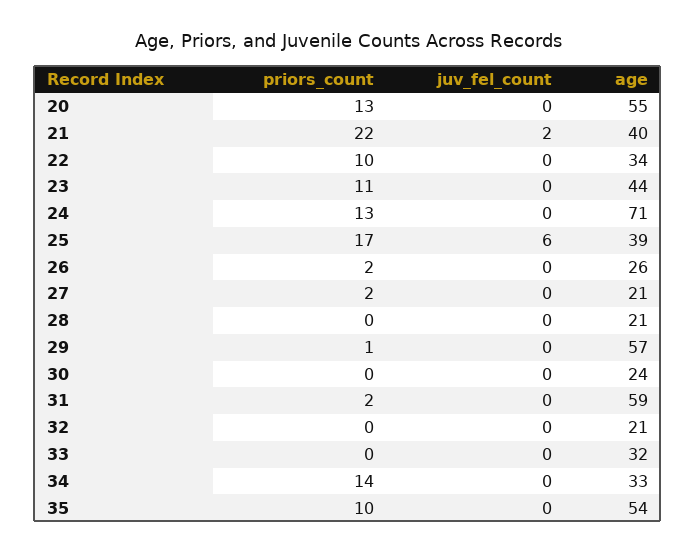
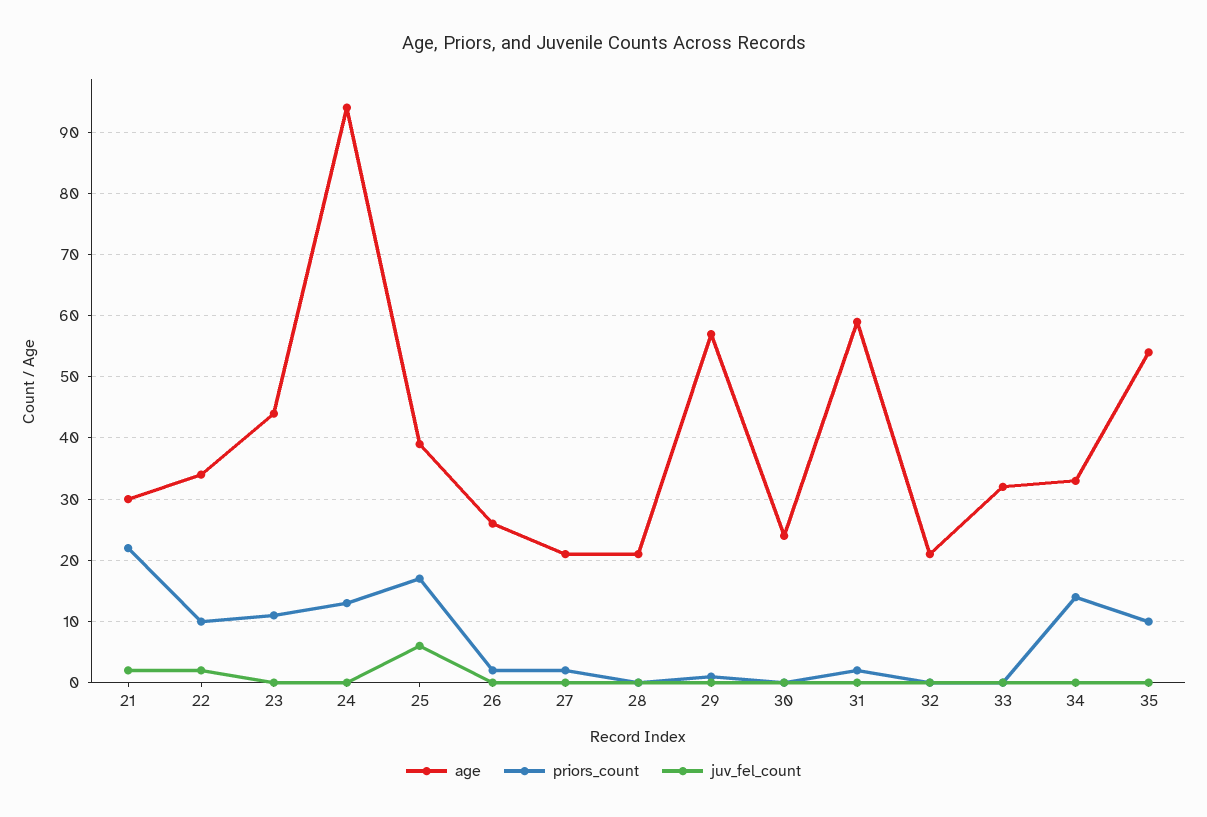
priors_count, 20: 13 -> none
juv_fel_count, 20: 0 -> none
age, 20: 55 -> none
age, 21: 40 -> 30
juv_fel_count, 22: 0 -> 2
age, 24: 71 -> 94

